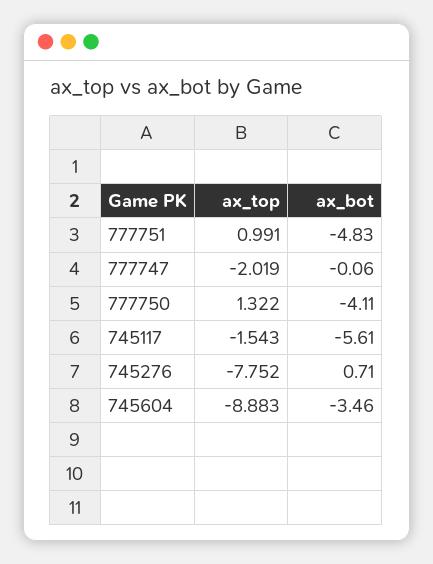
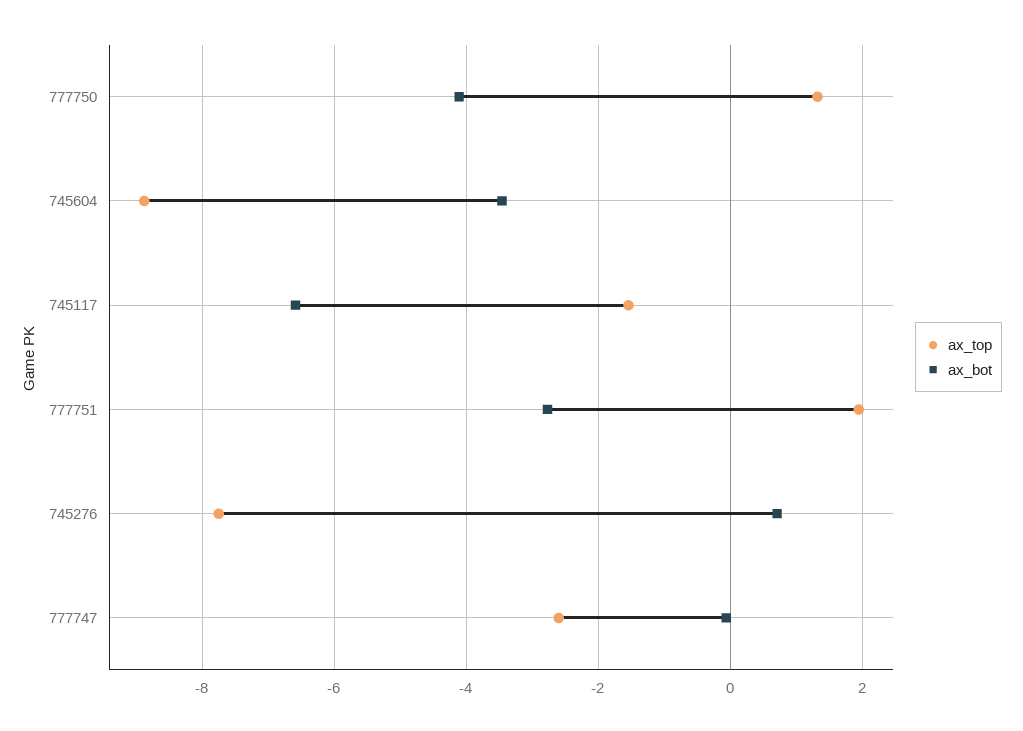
ax_top, 777751: 0.991 -> 2
ax_bot, 777751: -4.83 -> -2.8
ax_top, 777747: -2.019 -> -2.6
ax_bot, 745117: -5.61 -> -6.6

